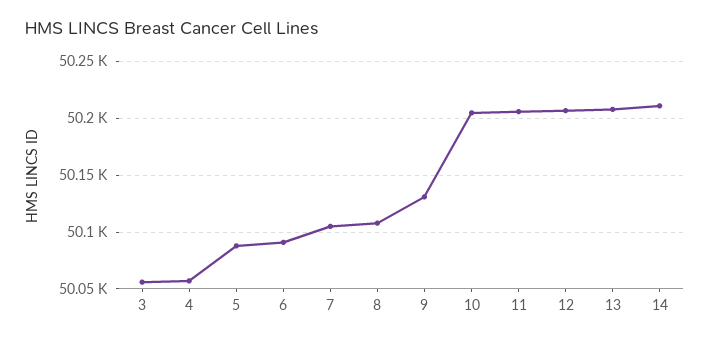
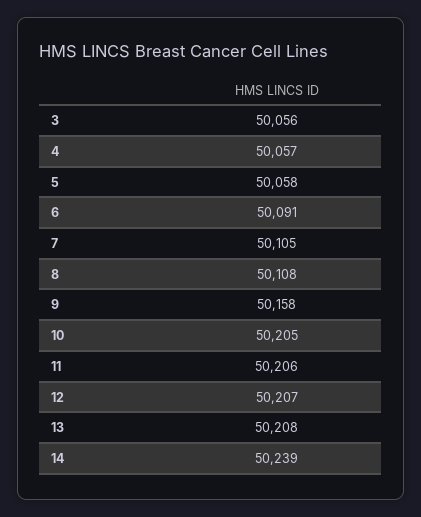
5: 50090 -> 50058
9: 50130 -> 50158
14: 50210 -> 50239

